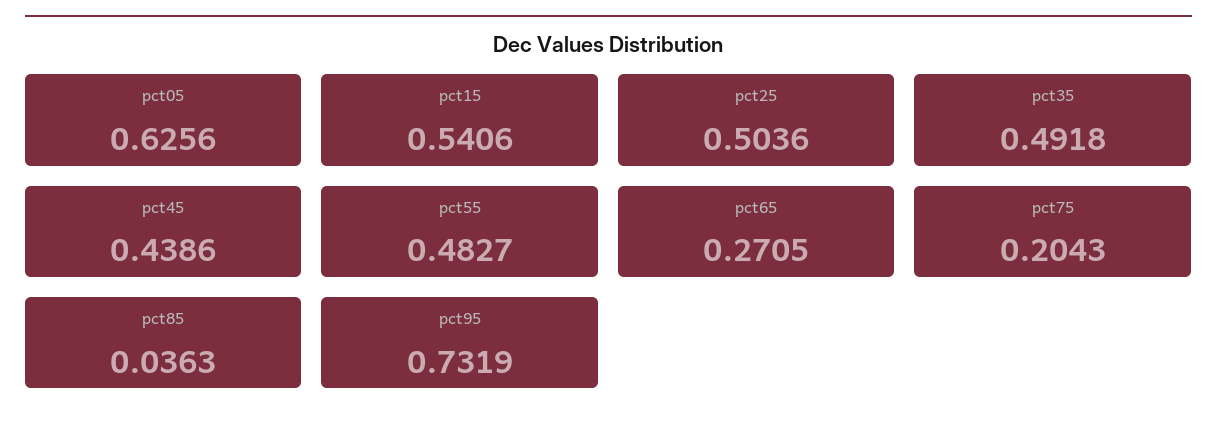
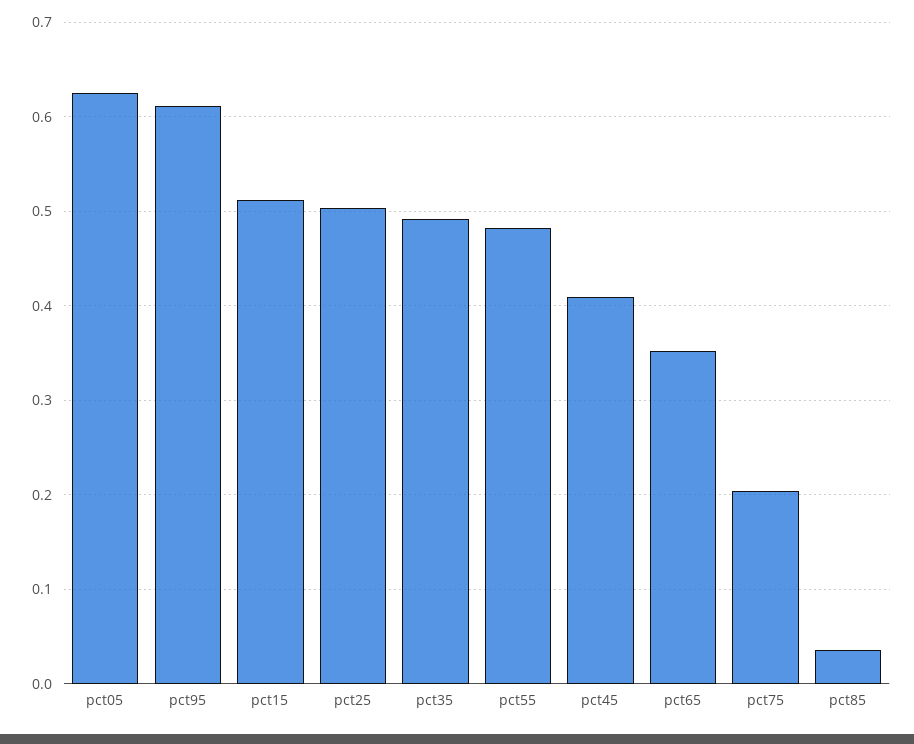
pct15: 0.5406 -> 0.51
pct45: 0.4386 -> 0.41
pct65: 0.2705 -> 0.35
pct95: 0.7319 -> 0.61

